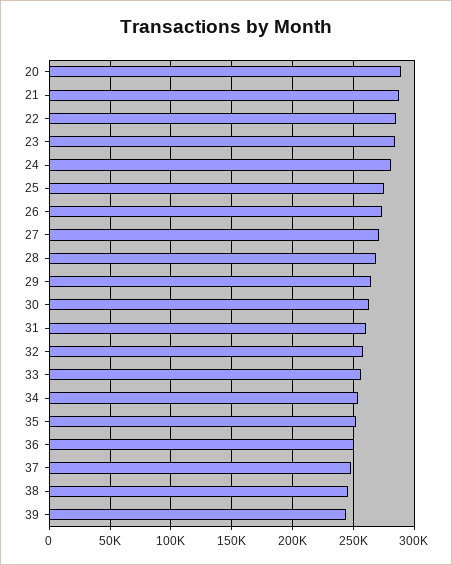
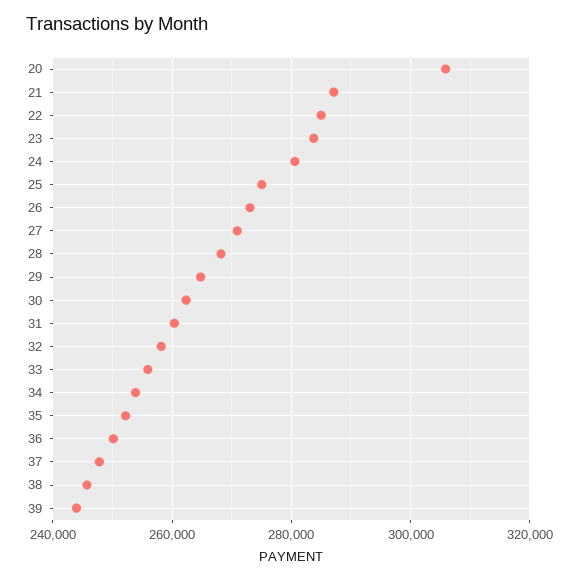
20: 290000 -> 306000

